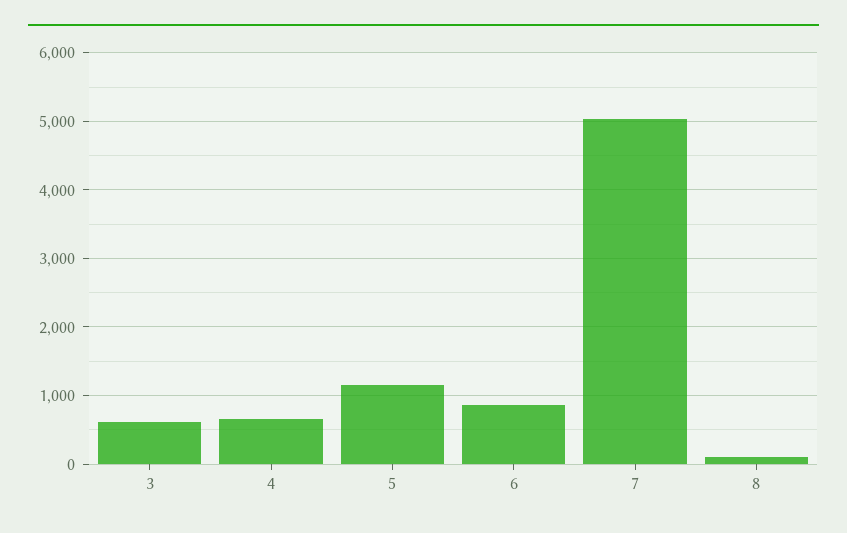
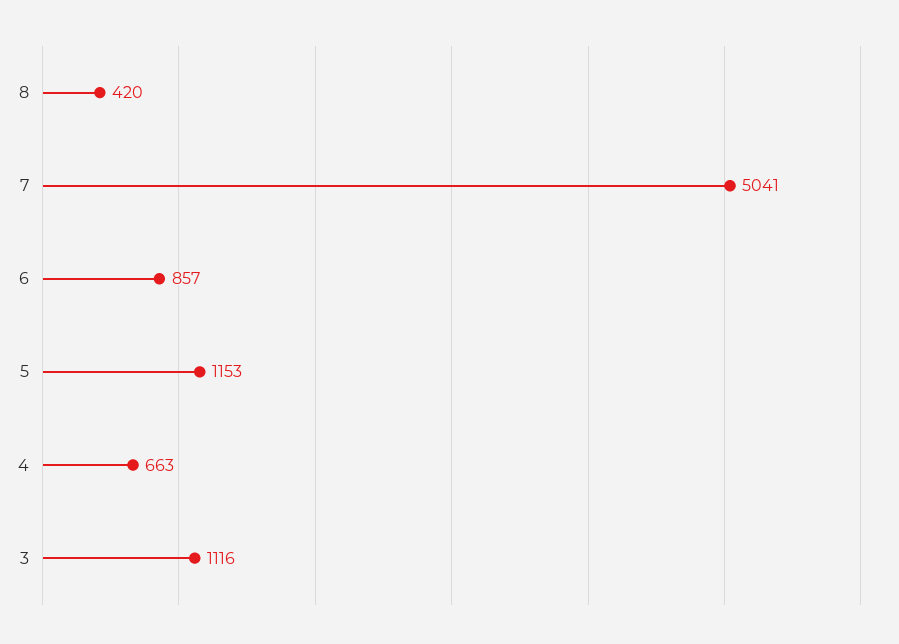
3: 600 -> 1116
8: 100 -> 420

